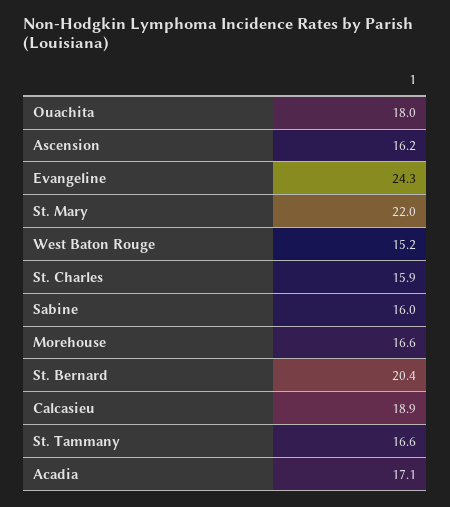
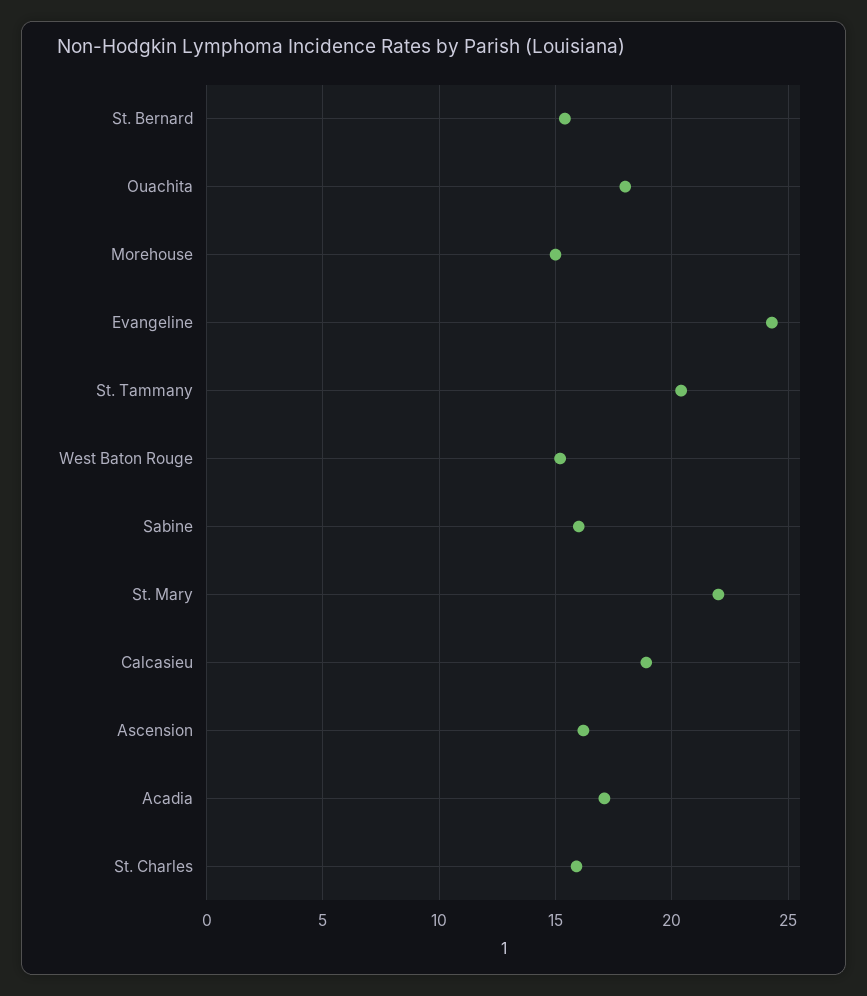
Morehouse: 16.6 -> 15
St. Bernard: 20.4 -> 15.5
St. Tammany: 16.6 -> 20.5

